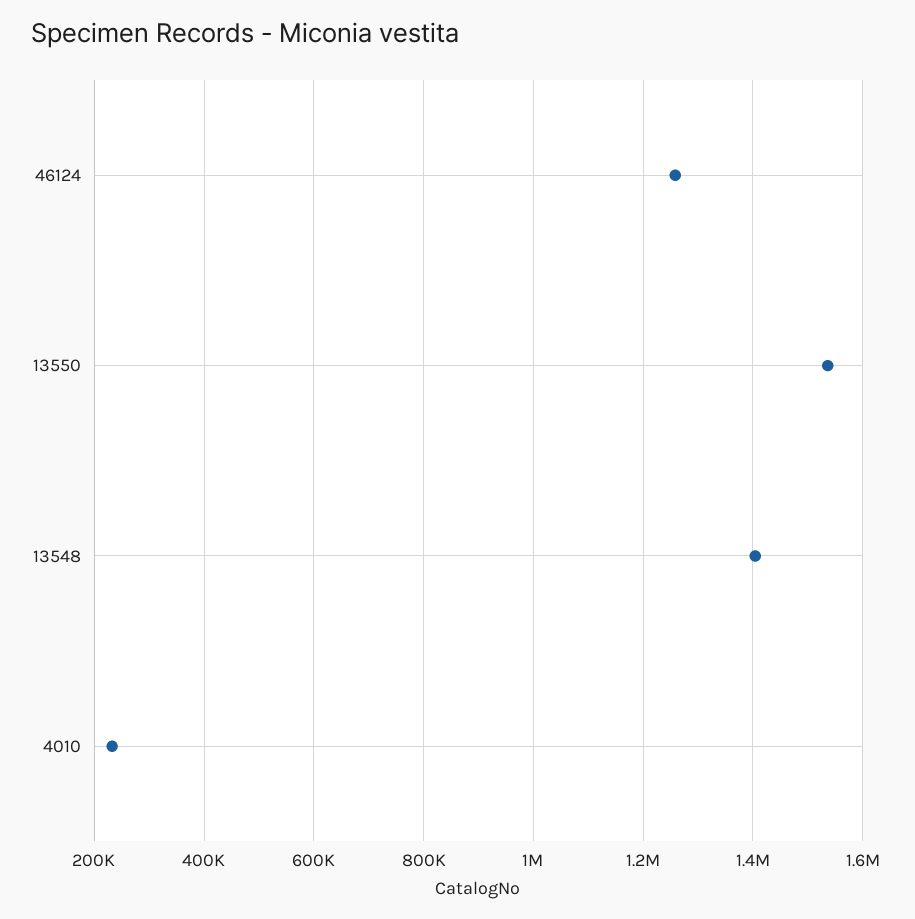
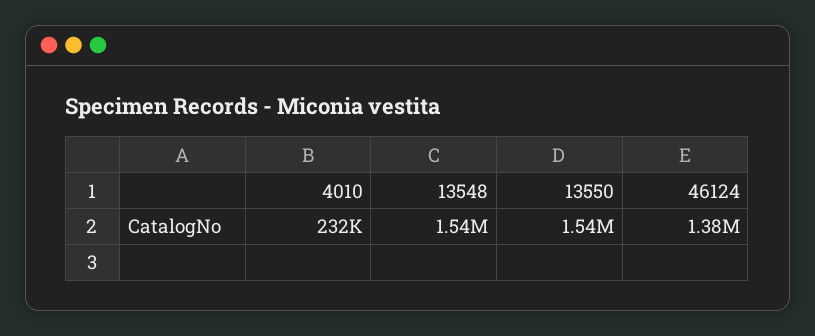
46124: 1260000 -> 1380000
13548: 1400000 -> 1540000

